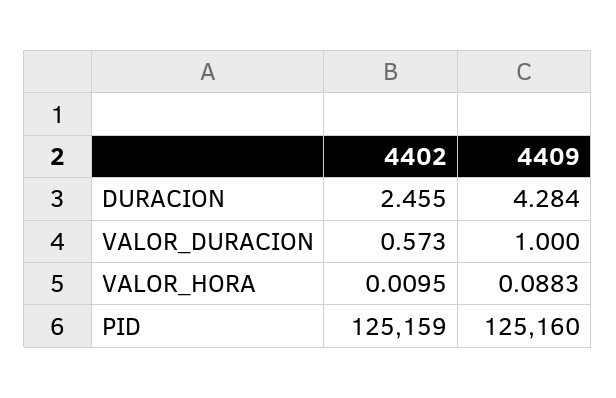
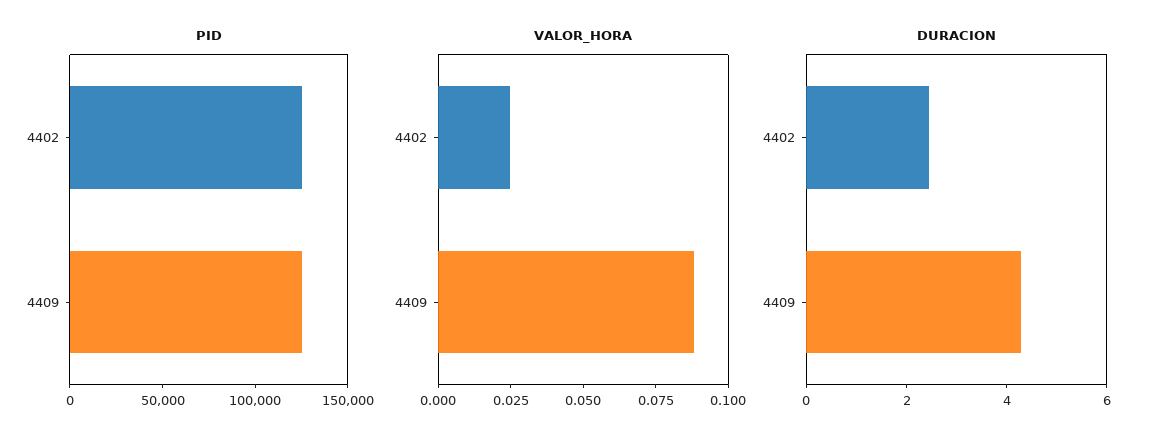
VALOR_DURACION, 4402: 0.573 -> none
VALOR_DURACION, 4409: 1 -> none
VALOR_HORA, 4402: 0.0095 -> 0.025

